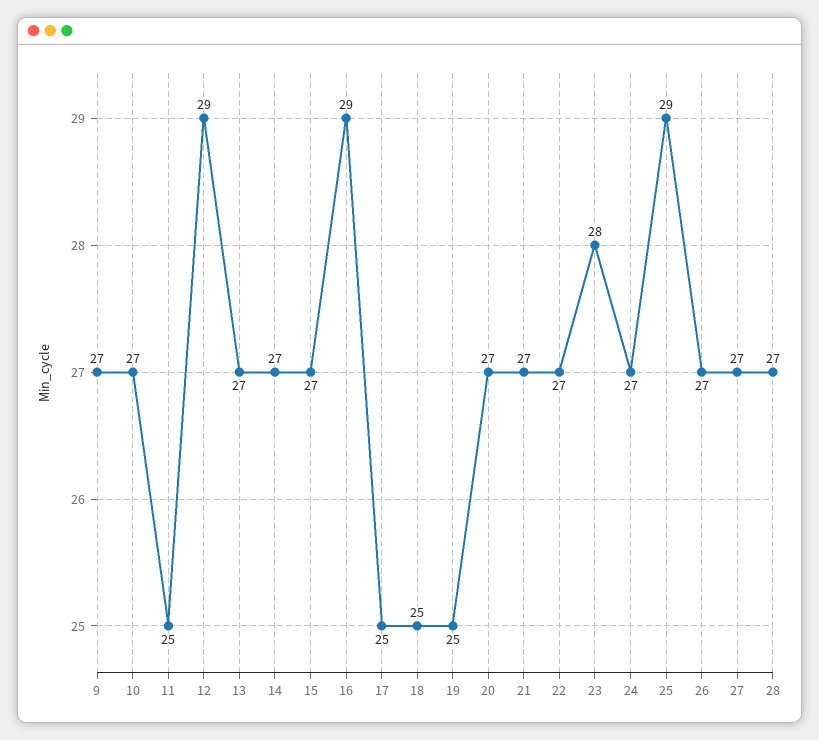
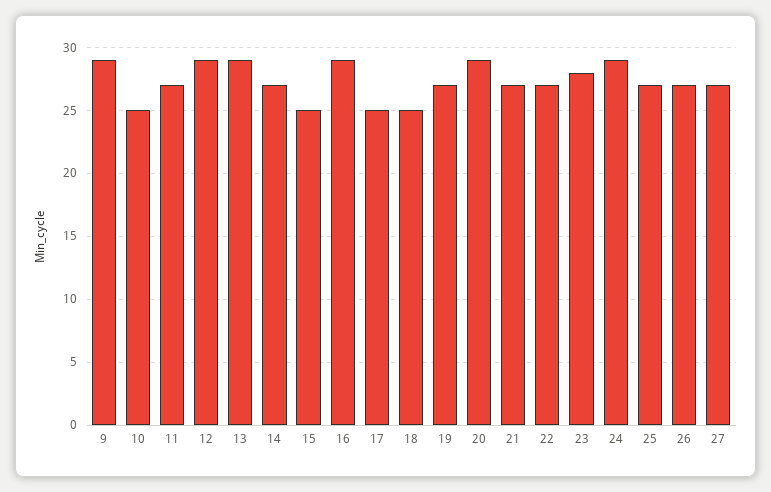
9: 27 -> 29
10: 27 -> 25
11: 25 -> 27
13: 27 -> 29
15: 27 -> 25
19: 25 -> 27
20: 27 -> 29
24: 27 -> 29
25: 29 -> 27
28: 27 -> none

